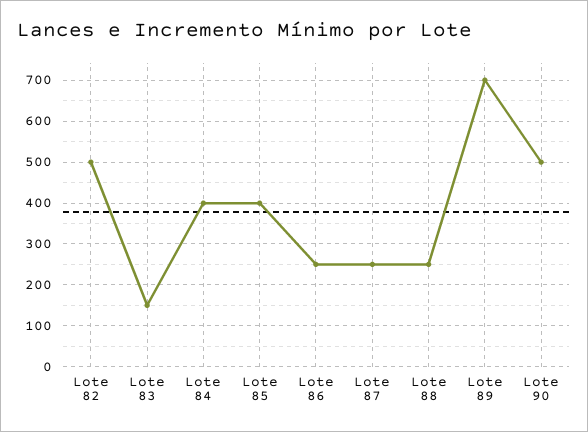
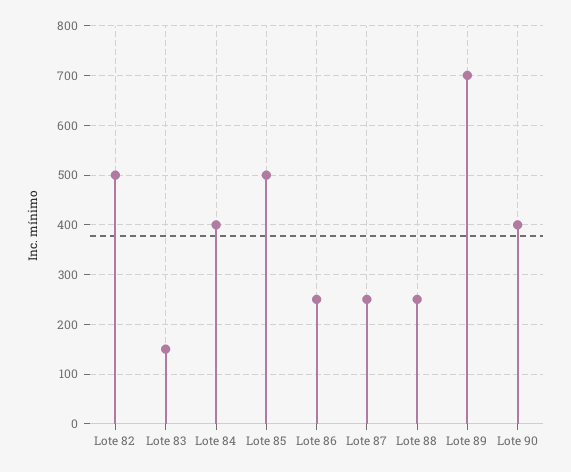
Lote 85: 400 -> 500
Lote 90: 500 -> 400

